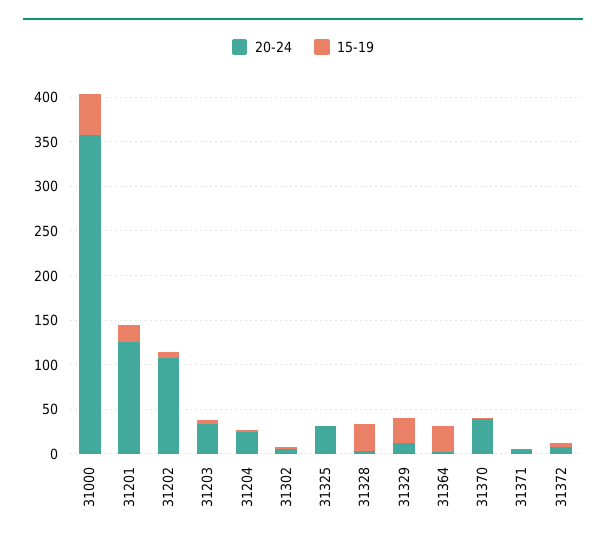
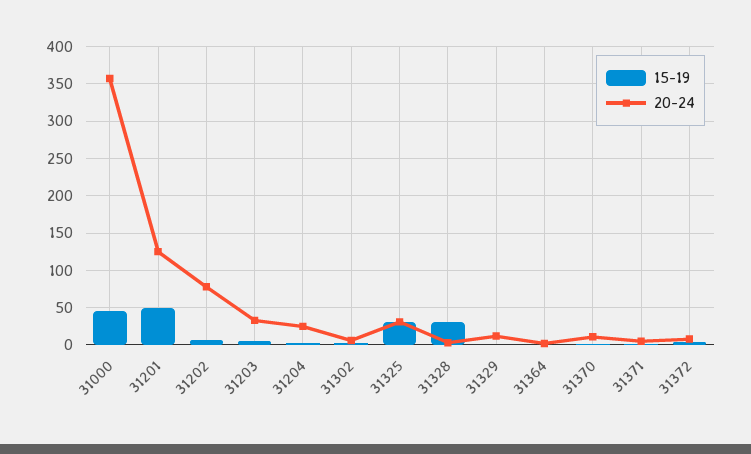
15-19, 31201: 20 -> 50
20-24, 31202: 110 -> 80
15-19, 31325: 0 -> 30
15-19, 31329: 30 -> 0
15-19, 31364: 30 -> 0
20-24, 31370: 40 -> 10

